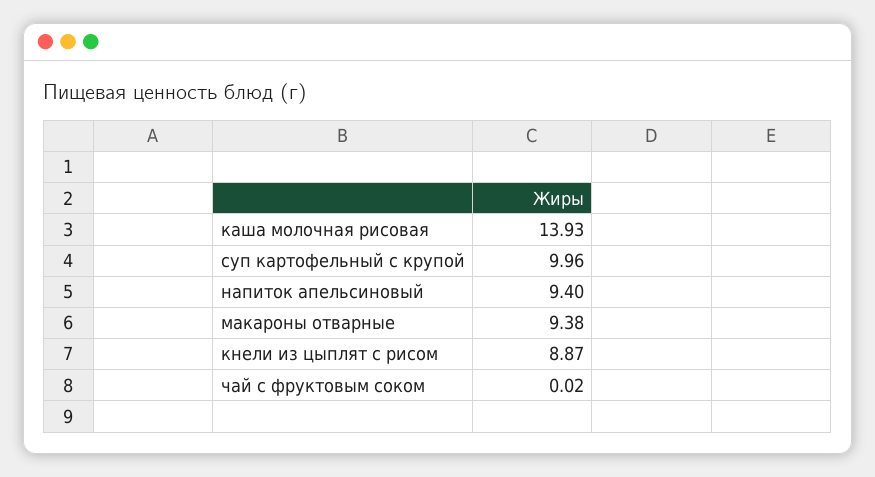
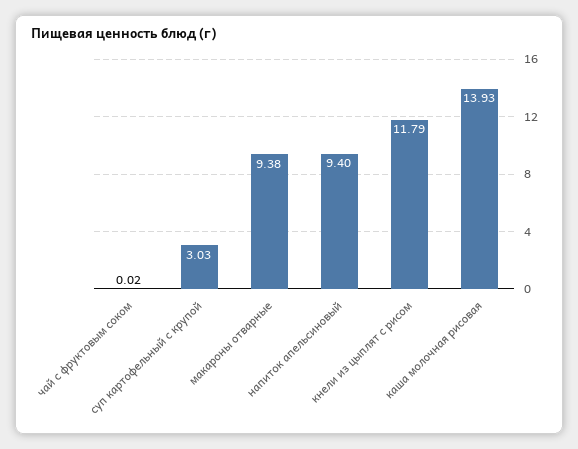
суп картофельный с крупой: 9.96 -> 3.03
кнели из цыплят с рисом: 8.87 -> 11.79

